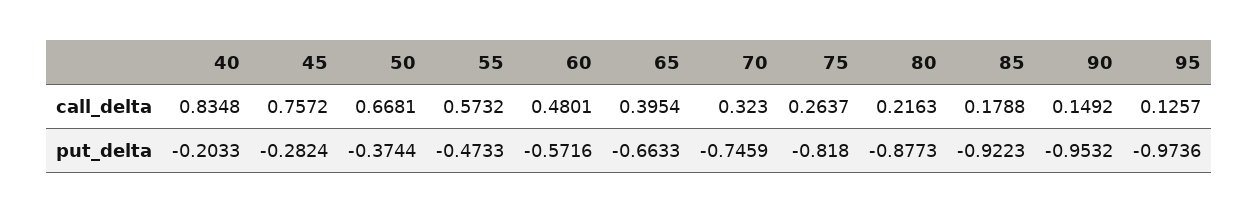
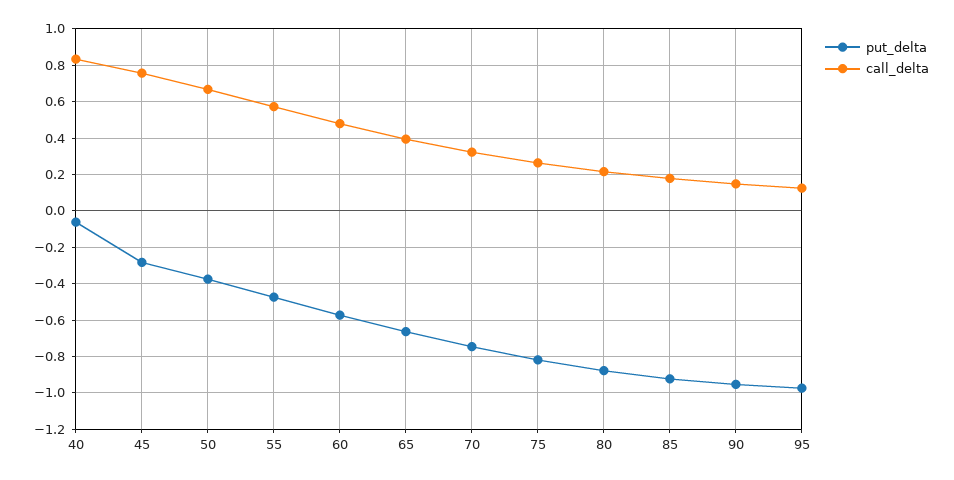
put_delta, 40: -0.2033 -> -0.05

